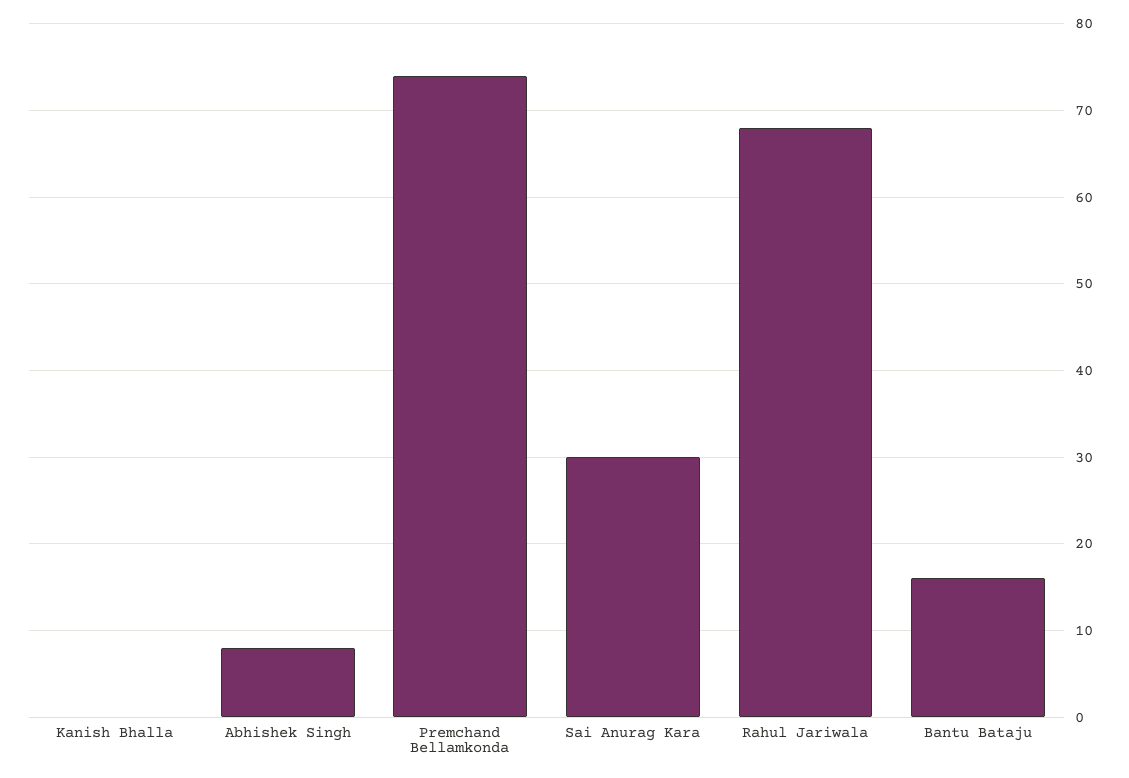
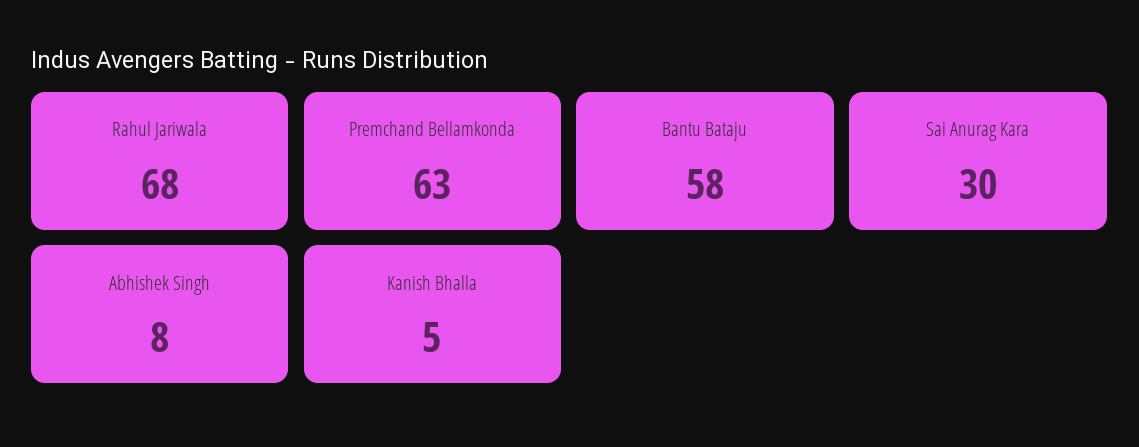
Kanish Bhalla: 0 -> 5
Premchand Bellamkonda: 74 -> 63
Bantu Bataju: 16 -> 58

